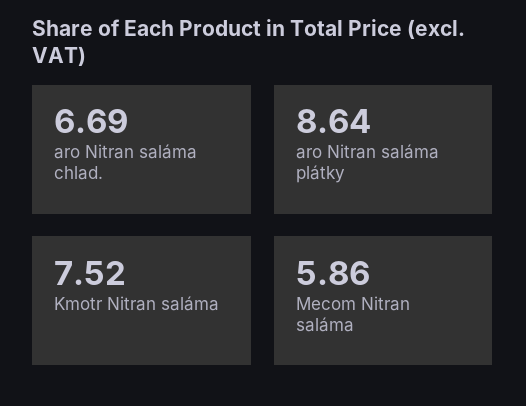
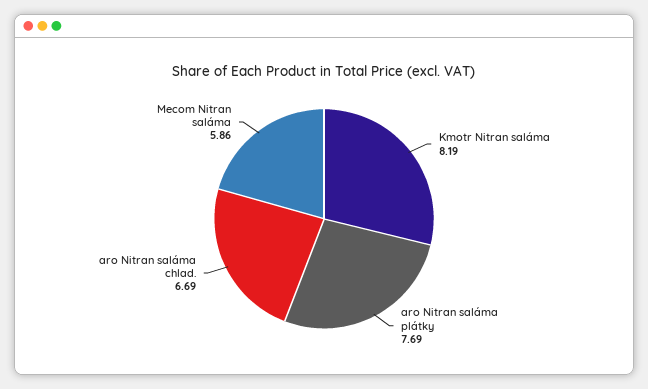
aro Nitran saláma plátky: 8.64 -> 7.69
Kmotr Nitran saláma: 7.52 -> 8.19

